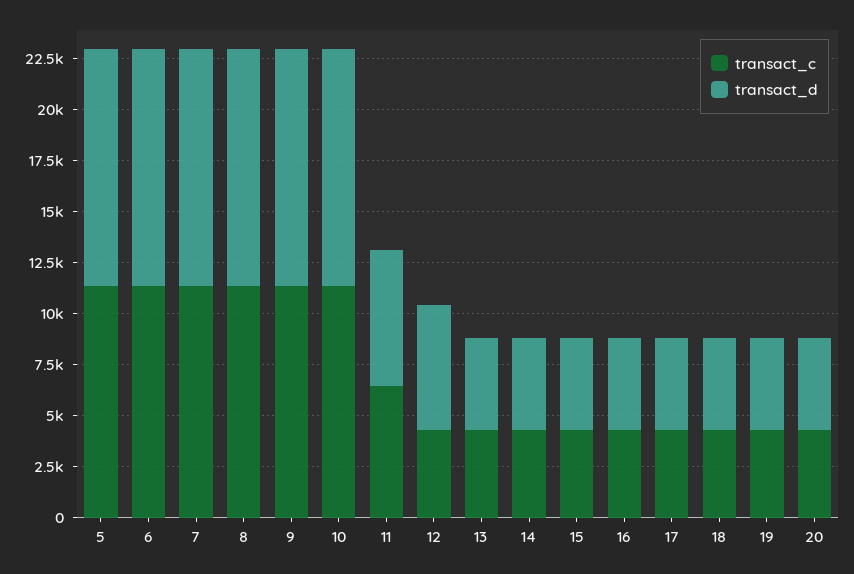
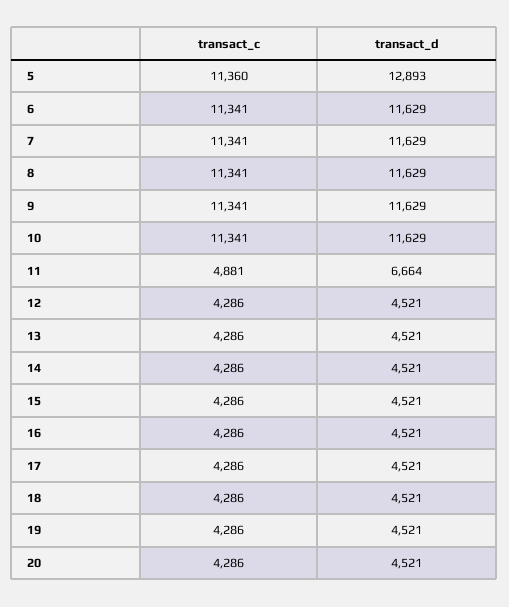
transact_d, 5: 11500 -> 12893
transact_c, 11: 6500 -> 4881
transact_d, 12: 6000 -> 4521

